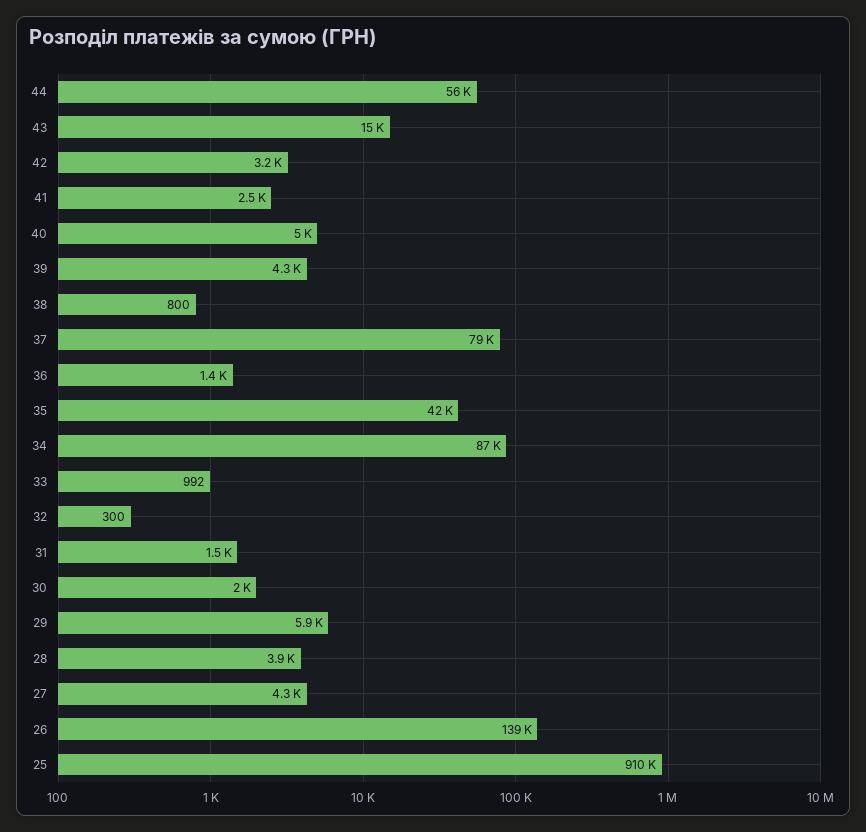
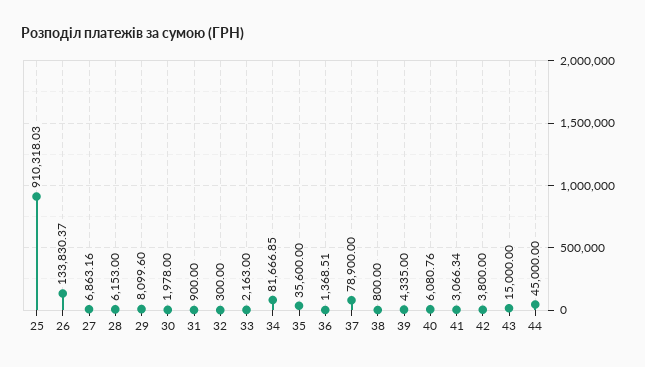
44: 56000 -> 45000
42: 3200 -> 3800
41: 2500 -> 3066.34
40: 5000 -> 6080.76
35: 42000 -> 35600
34: 87000 -> 81666.85
33: 992 -> 2163
31: 1500 -> 900
29: 5900 -> 8099.6
28: 3900 -> 6153
27: 4300 -> 6863.16
26: 139000 -> 133830.37

